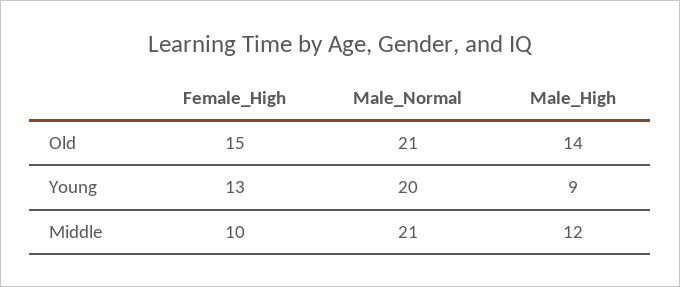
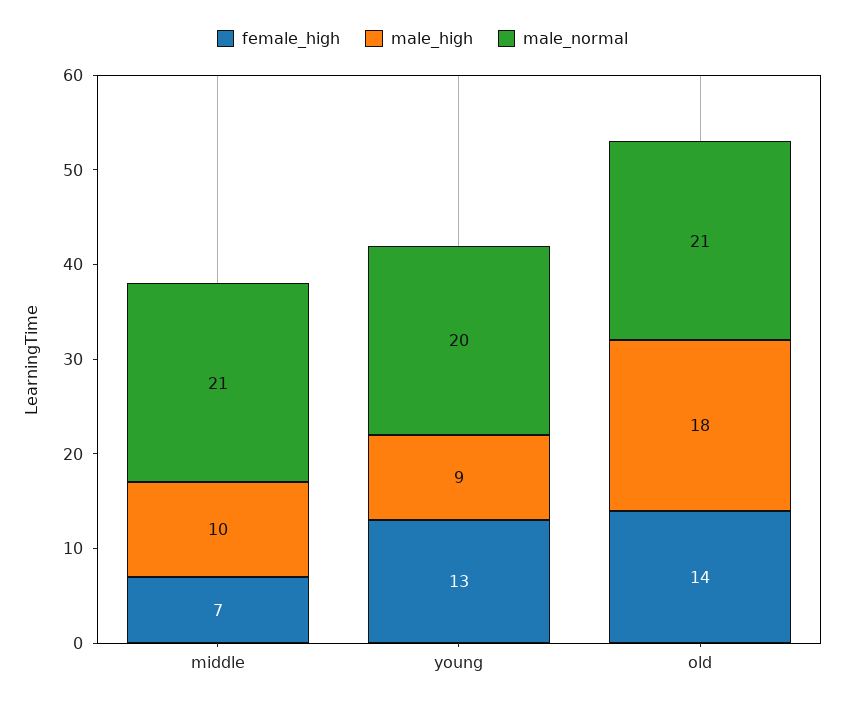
Female_High, Old: 15 -> 14
Male_High, Old: 14 -> 18
Female_High, Middle: 10 -> 7
Male_High, Middle: 12 -> 10

